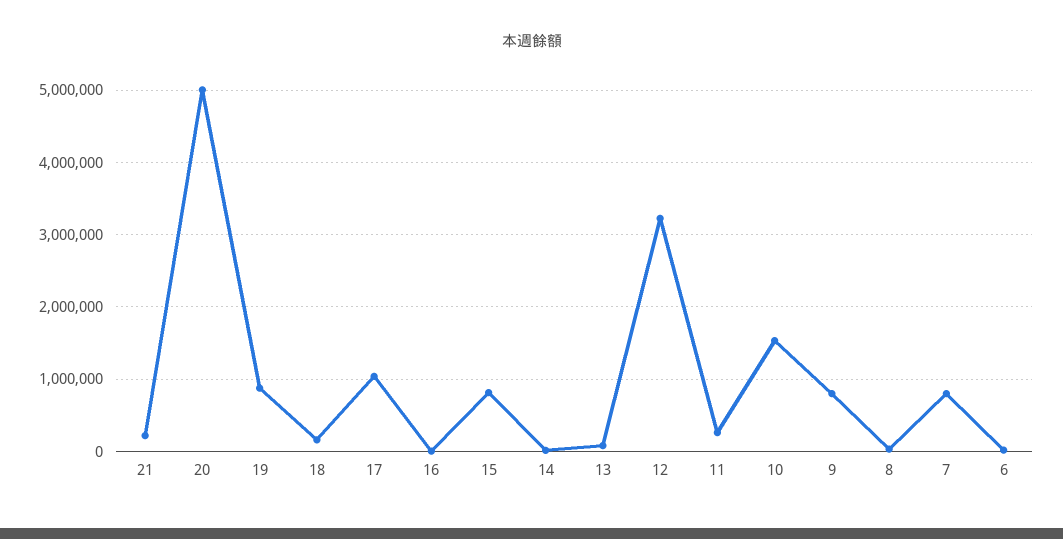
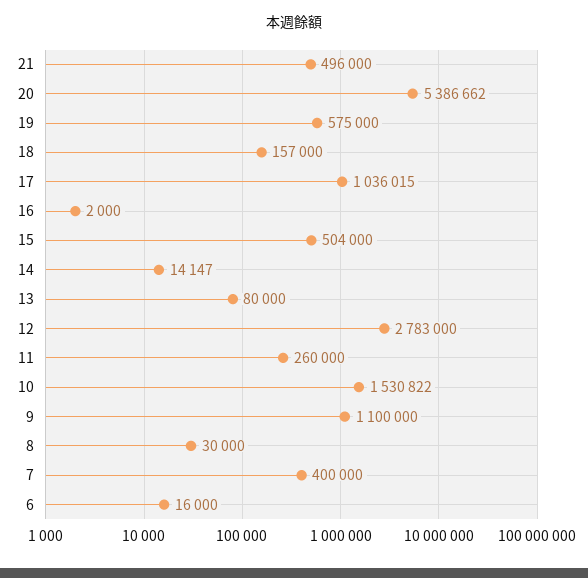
21: 200000 -> 496000
20: 5000000 -> 5386662
19: 900000 -> 575000
15: 800000 -> 504000
12: 3200000 -> 2783000
9: 800000 -> 1100000
7: 800000 -> 400000

